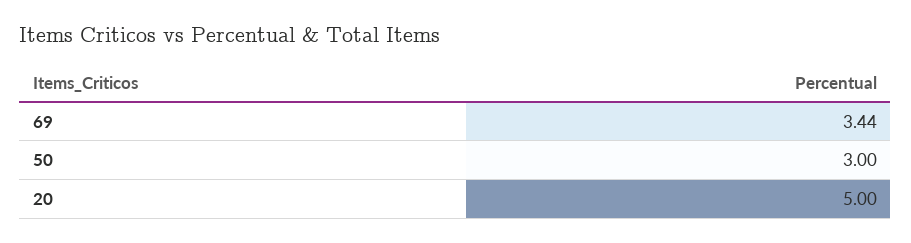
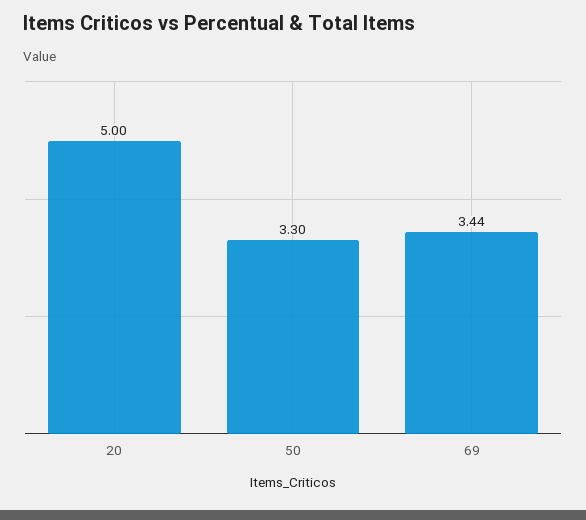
50: 3 -> 3.3

